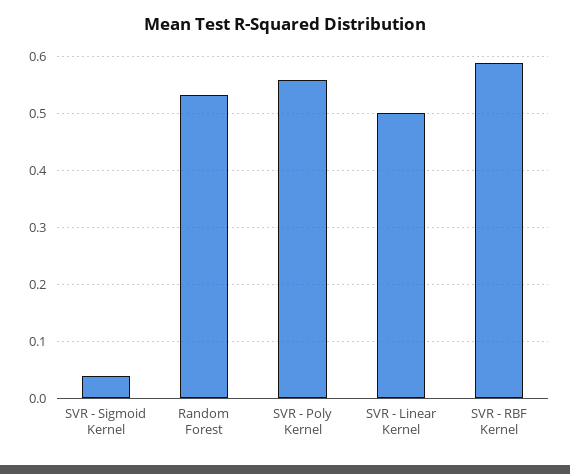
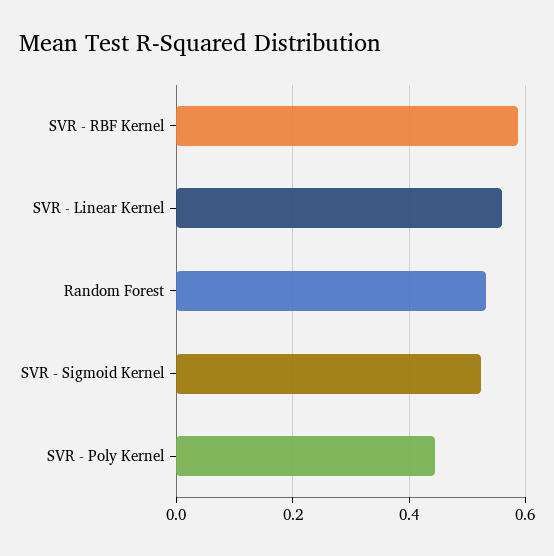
SVR - Sigmoid Kernel: 0.04 -> 0.52
SVR - Poly Kernel: 0.56 -> 0.44
SVR - Linear Kernel: 0.5 -> 0.56

